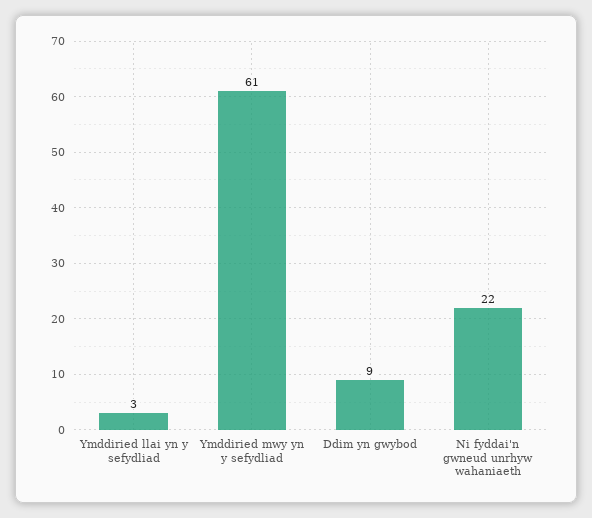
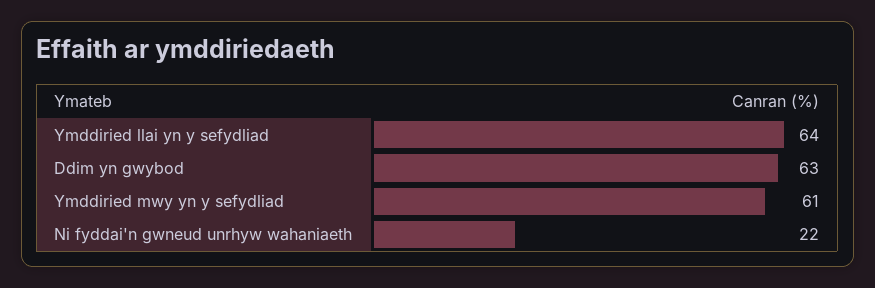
Ymddiried llai yn y sefydliad: 3 -> 64
Ddim yn gwybod: 9 -> 63

